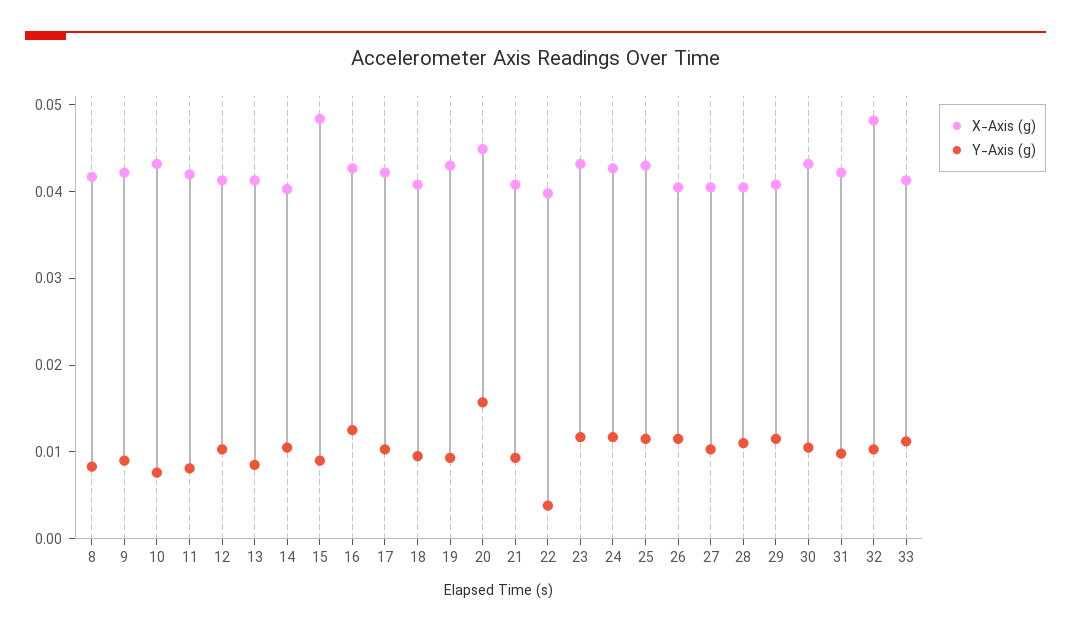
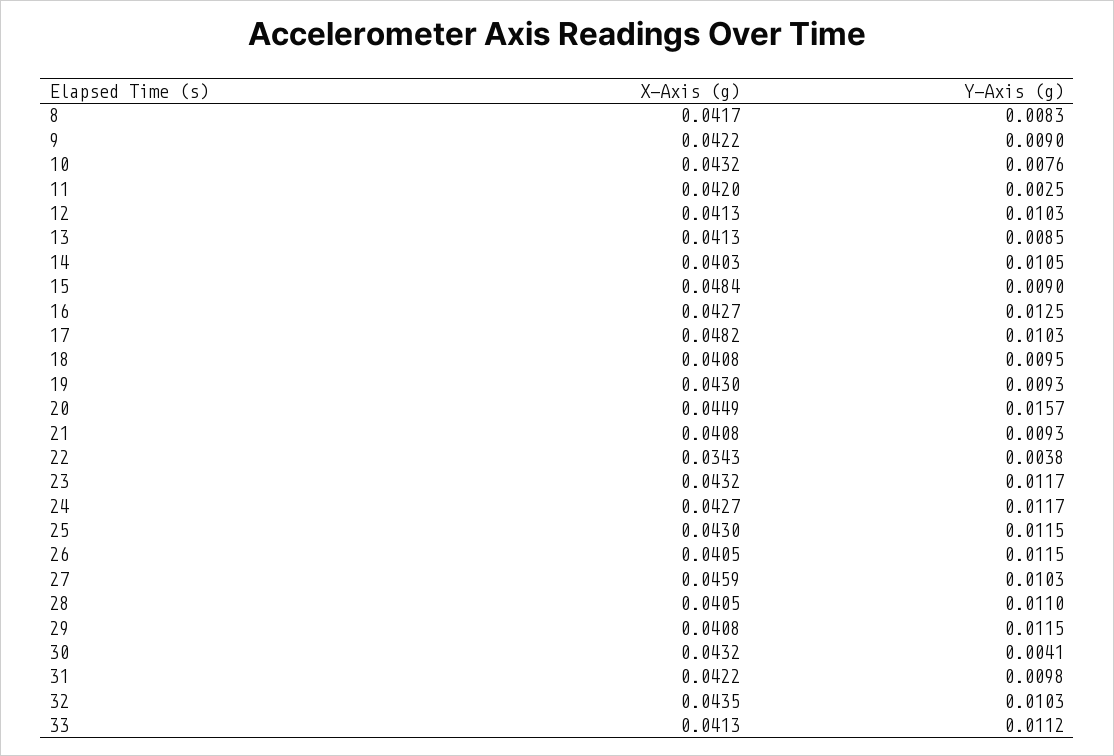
Y-Axis (g), 11: 0.008 -> 0.0025
X-Axis (g), 17: 0.042 -> 0.0482
X-Axis (g), 22: 0.04 -> 0.0343
X-Axis (g), 27: 0.04 -> 0.0459
Y-Axis (g), 30: 0.01 -> 0.0041
X-Axis (g), 32: 0.048 -> 0.0435

